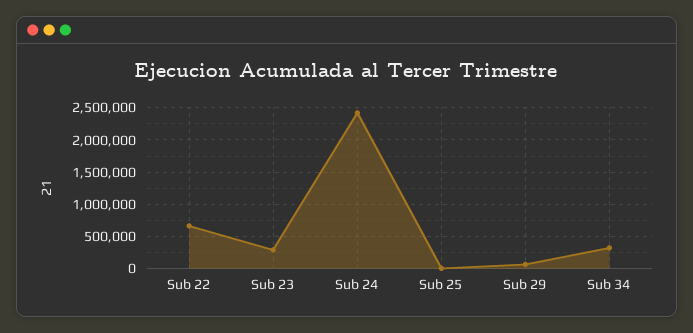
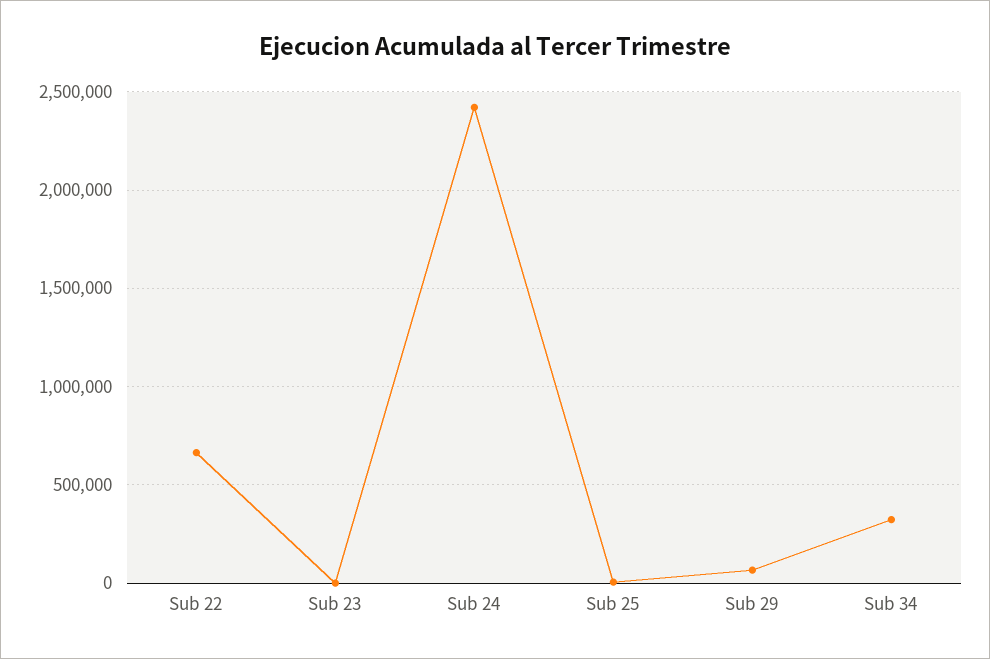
Sub 23: 300000 -> 0

